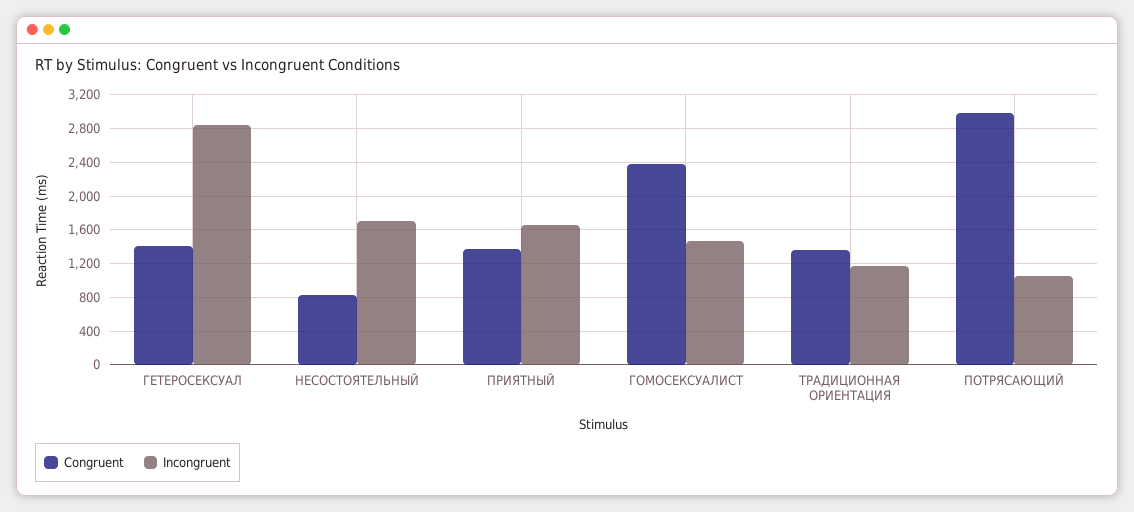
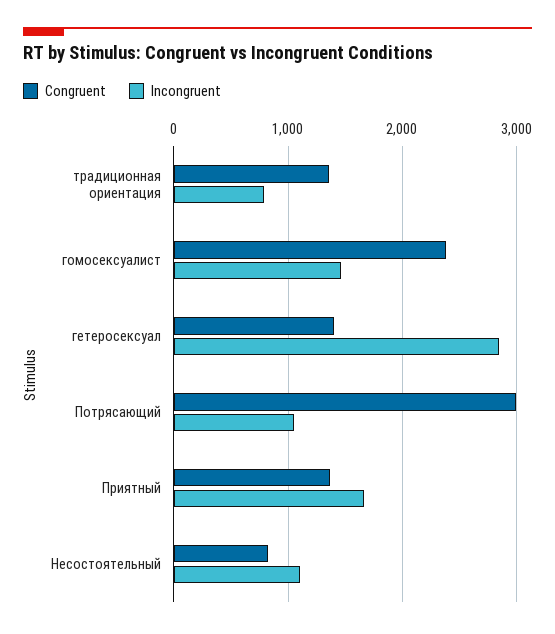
Incongruent, НЕСОСТОЯТЕЛЬНЫЙ: 1700 -> 1100
Incongruent, ТРАДИЦИОННАЯ ОРИЕНТАЦИЯ: 1200 -> 800

